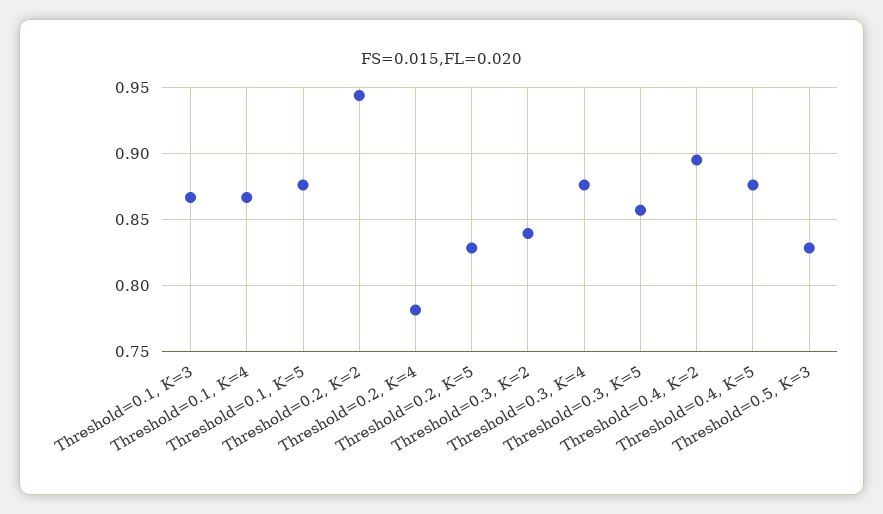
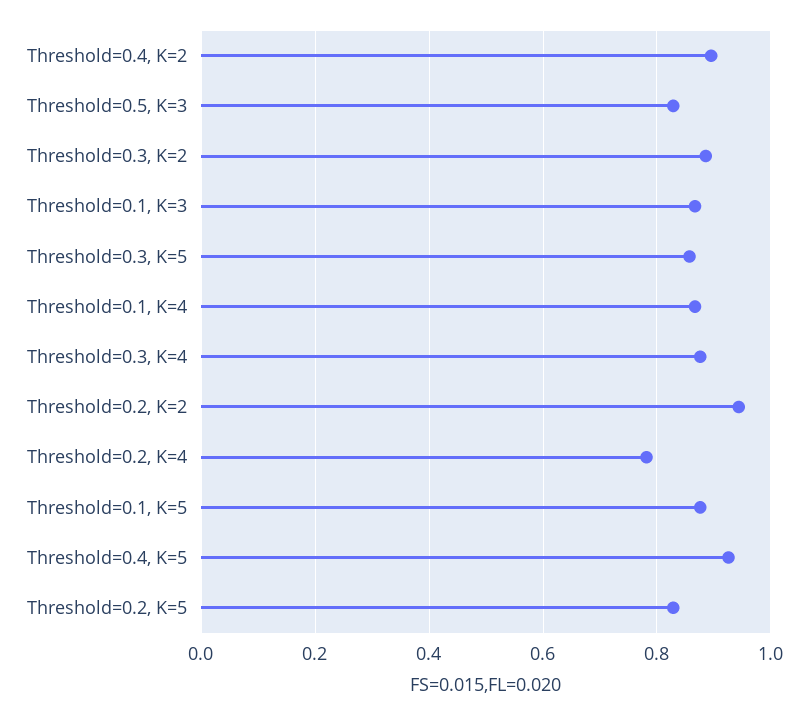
Threshold=0.3, K=2: 0.84 -> 0.88
Threshold=0.4, K=5: 0.875 -> 0.92

